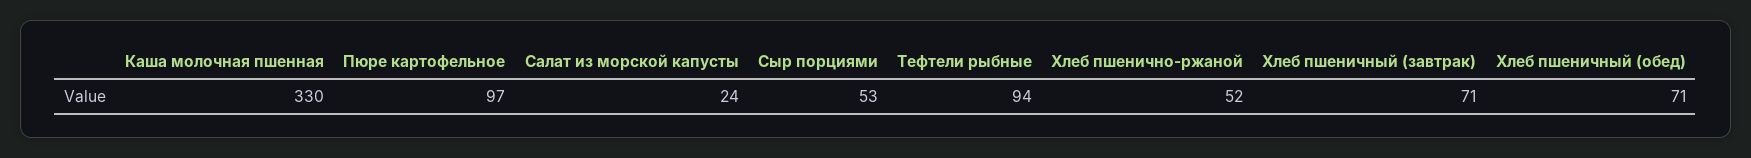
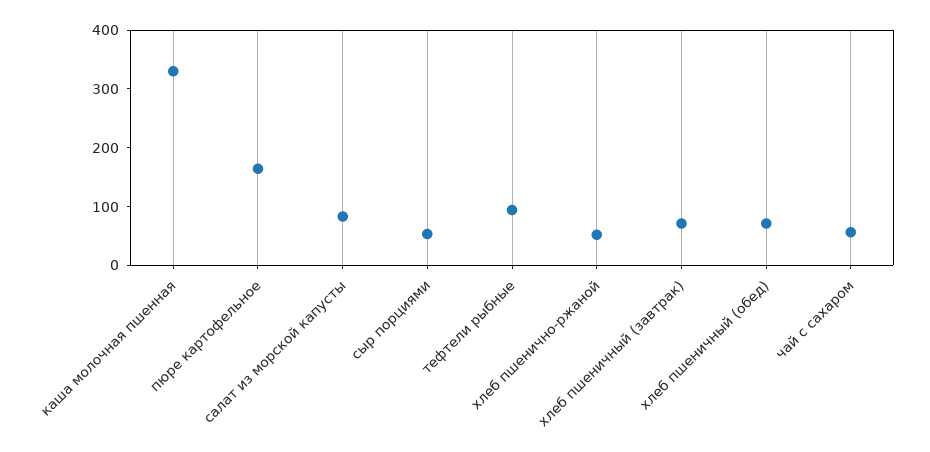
Пюре картофельное: 97 -> 160
Салат из морской капусты: 24 -> 80
чай с сахаром: none -> 60

